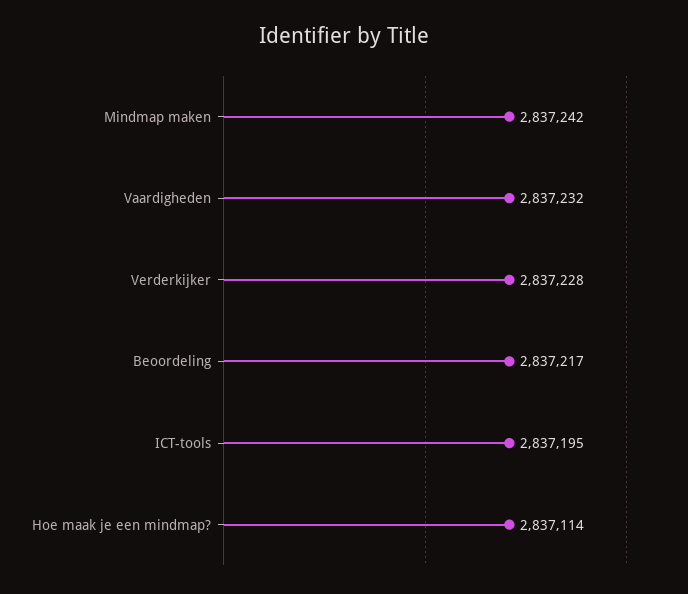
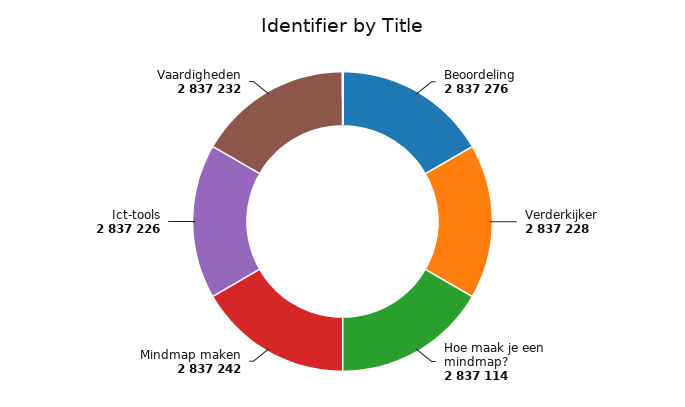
Beoordeling: 2837217 -> 2837276
ICT-tools: 2837195 -> 2837226

